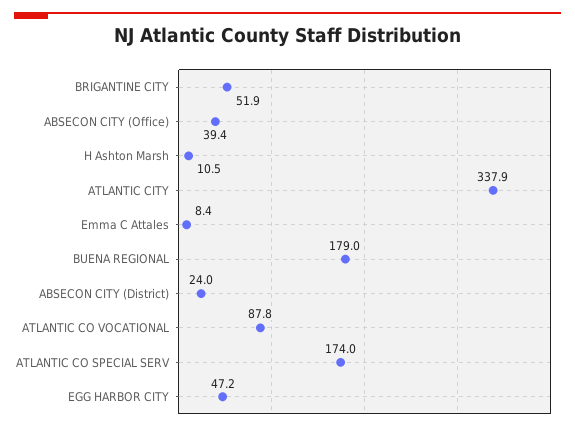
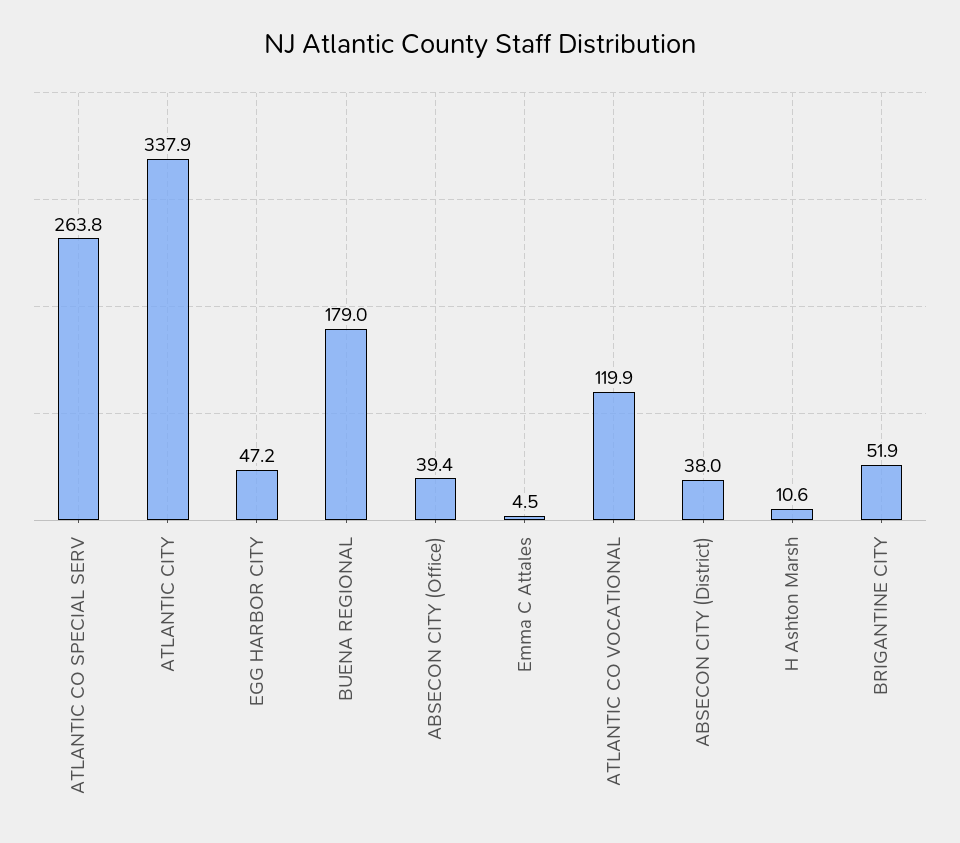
H Ashton Marsh: 10.5 -> 10.6
Emma C Attales: 8.4 -> 4.5
ABSECON CITY (District): 24 -> 38
ATLANTIC CO VOCATIONAL: 87.8 -> 119.9
ATLANTIC CO SPECIAL SERV: 174 -> 263.8

